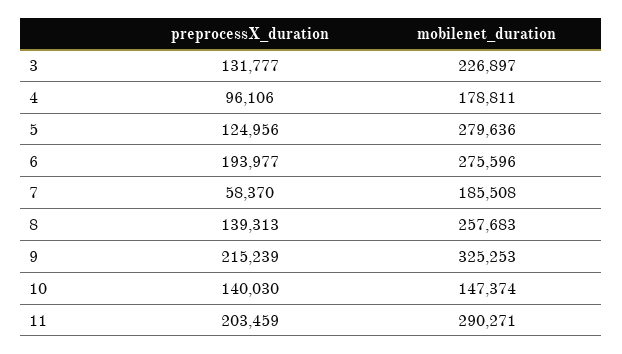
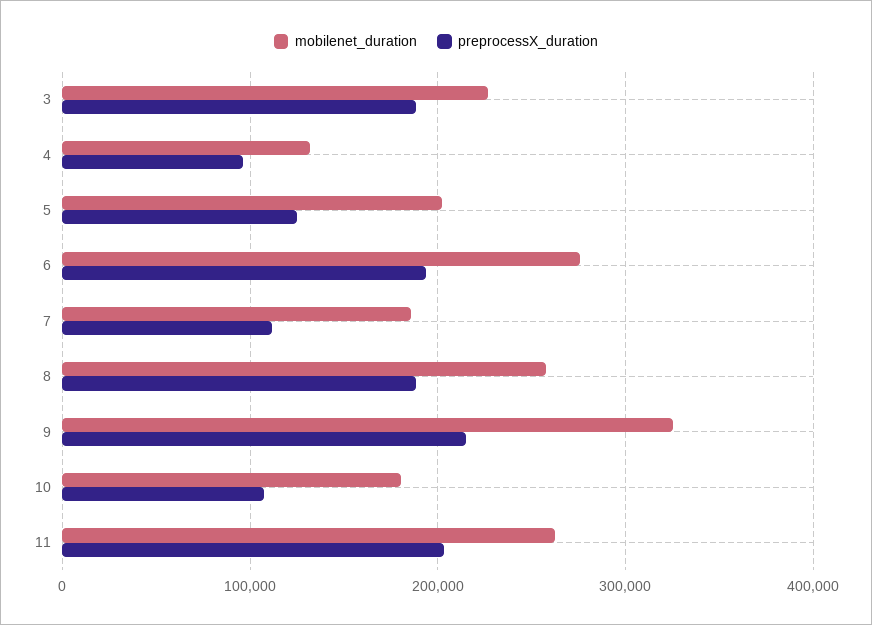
preprocessX_duration, 3: 131777 -> 190000
mobilenet_duration, 4: 178811 -> 130000
mobilenet_duration, 5: 279636 -> 200000
preprocessX_duration, 7: 58370 -> 110000
preprocessX_duration, 8: 139313 -> 190000
preprocessX_duration, 10: 140030 -> 110000
mobilenet_duration, 10: 147374 -> 180000
mobilenet_duration, 11: 290271 -> 260000

